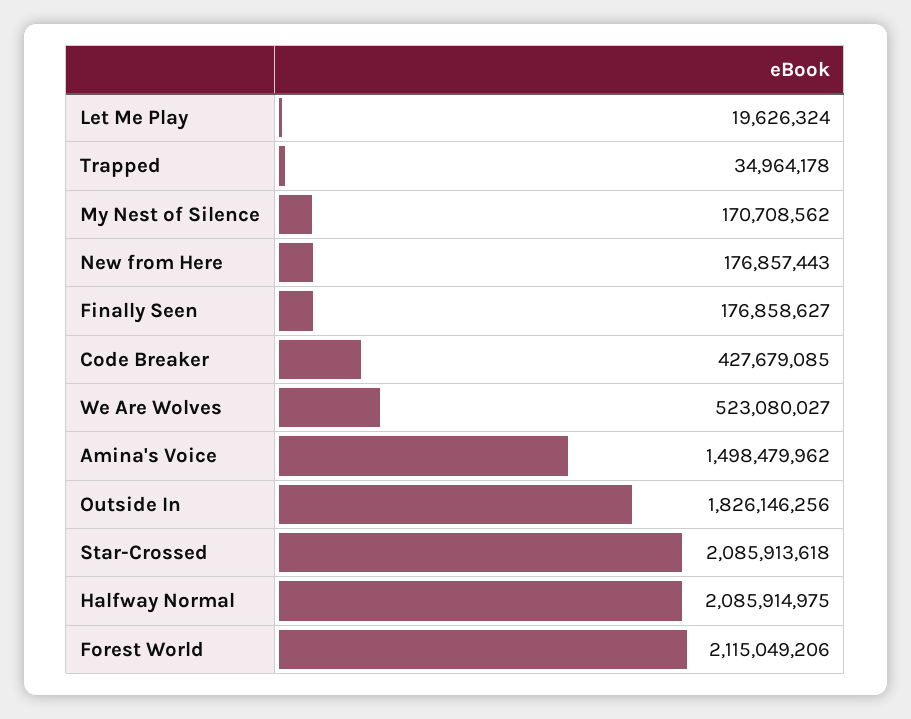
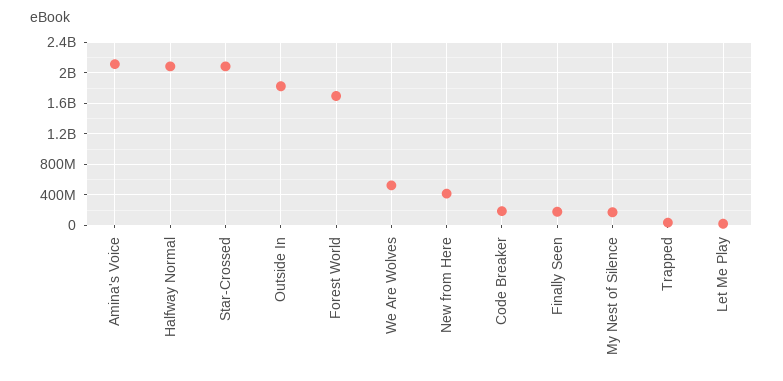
New from Here: 176857443 -> 400000000
Code Breaker: 427679085 -> 200000000
Amina's Voice: 1498479962 -> 2100000000
Forest World: 2115049206 -> 1700000000

